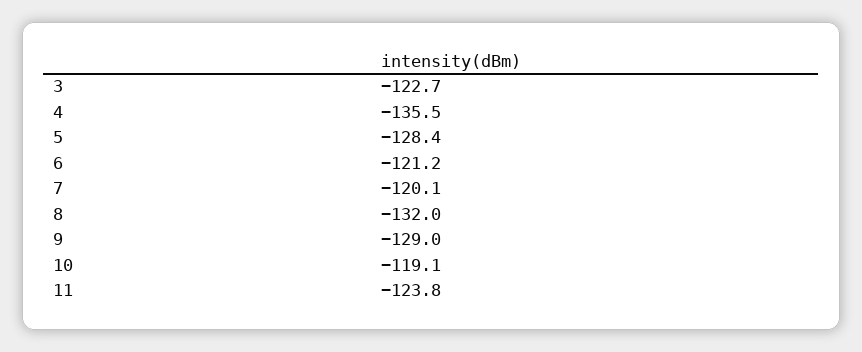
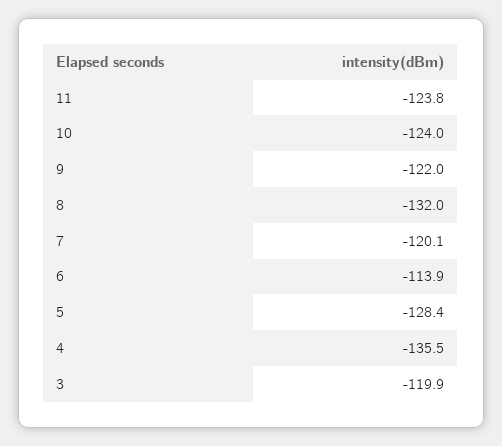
3: -122.7 -> -119.9
6: -121.2 -> -113.9
9: -129 -> -122
10: -119.1 -> -124

